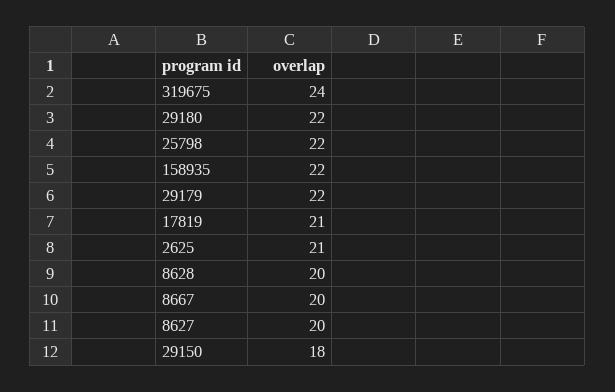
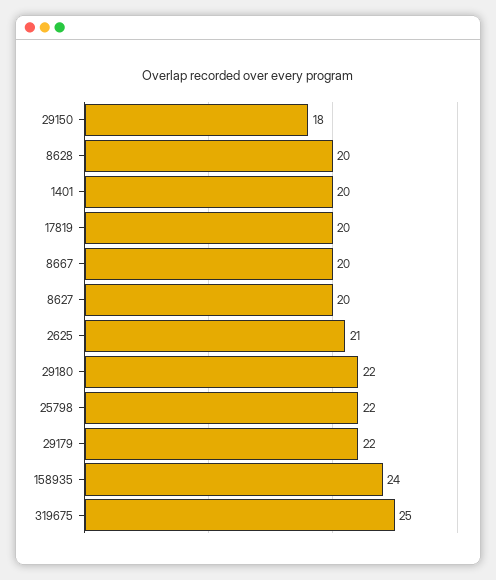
319675: 24 -> 25
158935: 22 -> 24
17819: 21 -> 20
1401: none -> 20

